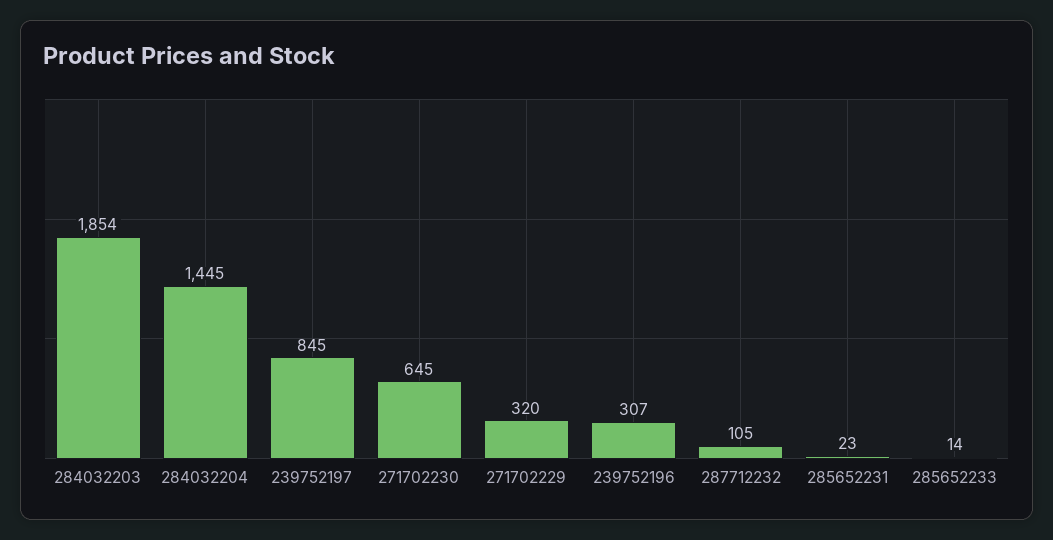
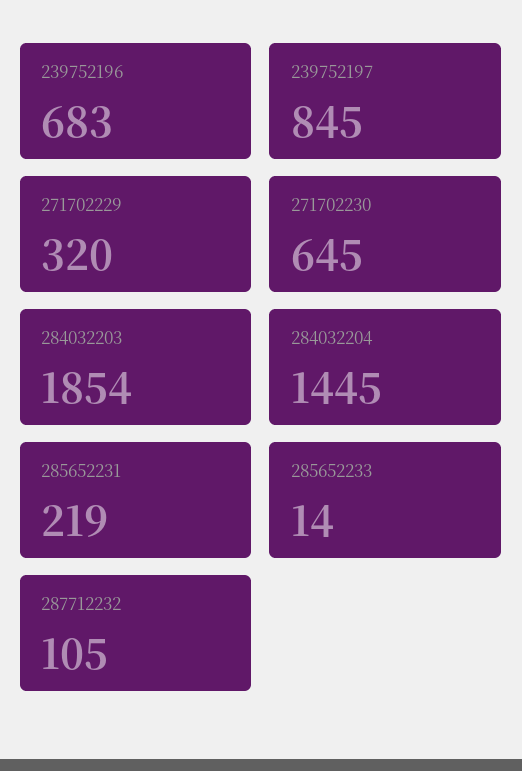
239752196: 307 -> 683
285652231: 23 -> 219

